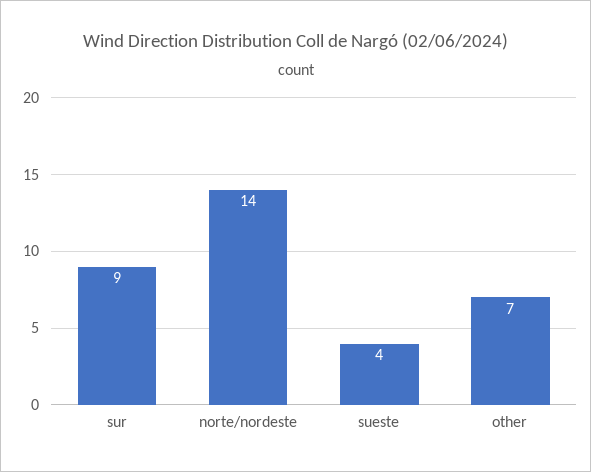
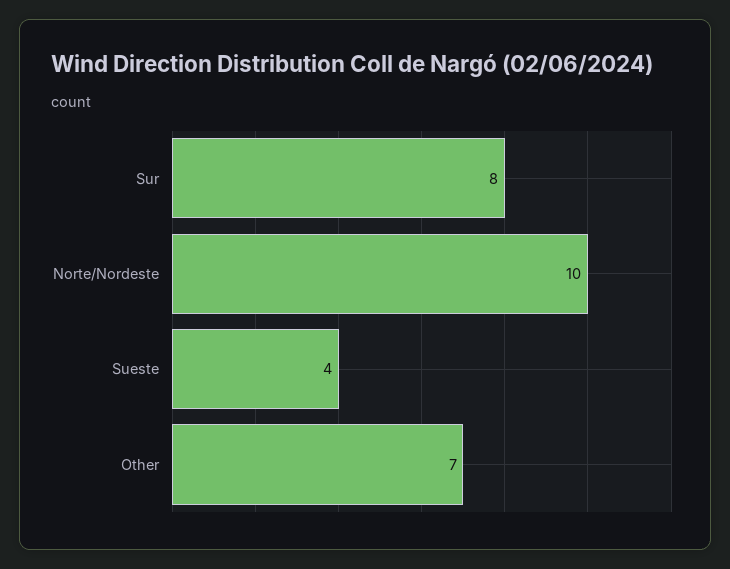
sur: 9 -> 8
norte/nordeste: 14 -> 10

